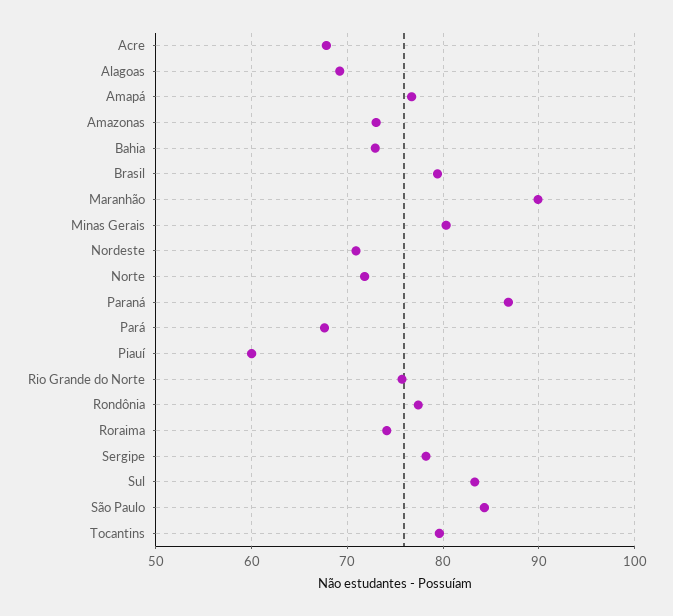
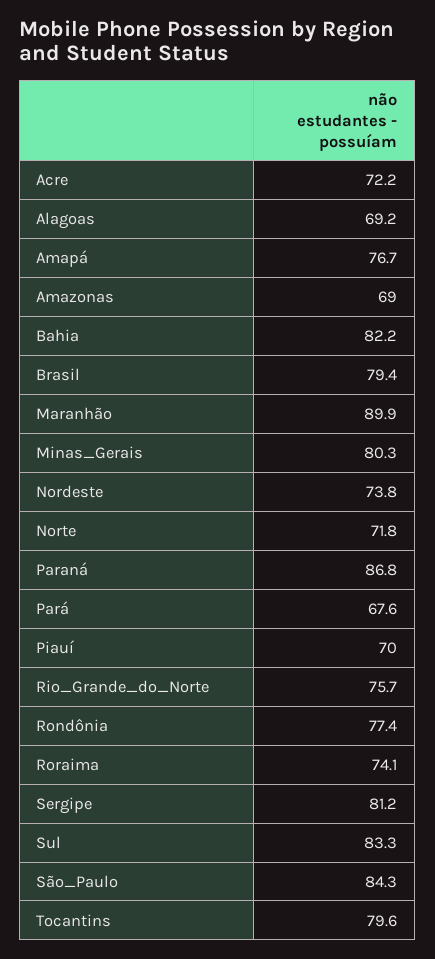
Acre: 68 -> 72.2
Amazonas: 73 -> 69
Bahia: 73 -> 82.2
Nordeste: 71 -> 73.8
Piauí: 60 -> 70
Sergipe: 78 -> 81.2

